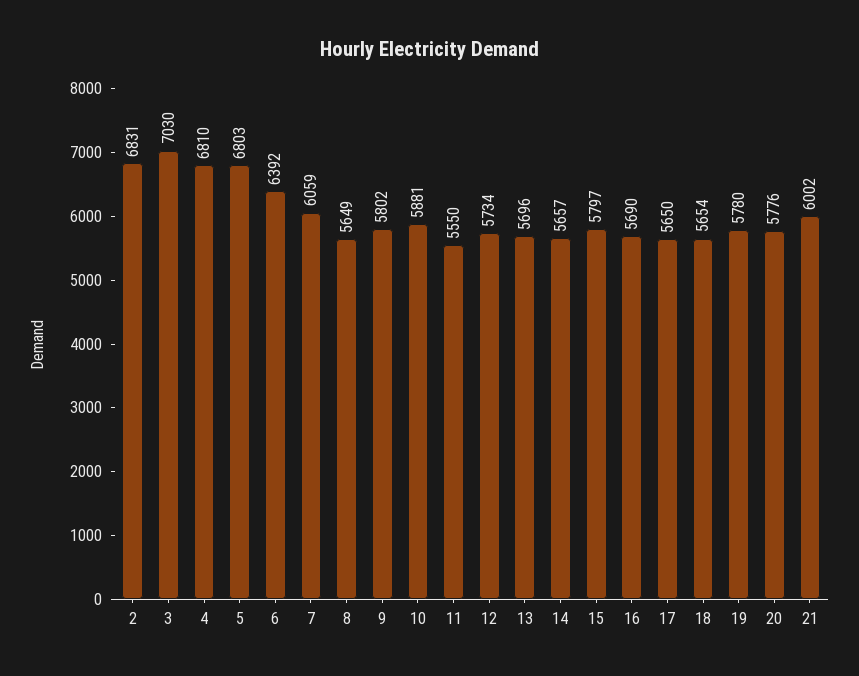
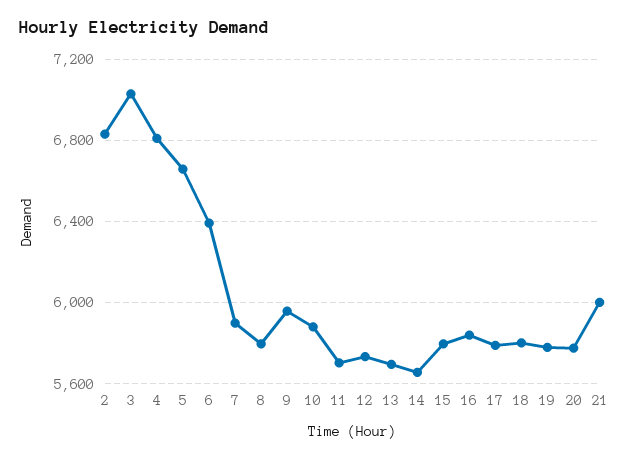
5: 6803 -> 6650
7: 6059 -> 5900
8: 5649 -> 5800
9: 5802 -> 5950
11: 5550 -> 5700
16: 5690 -> 5850
17: 5650 -> 5800
18: 5654 -> 5800

